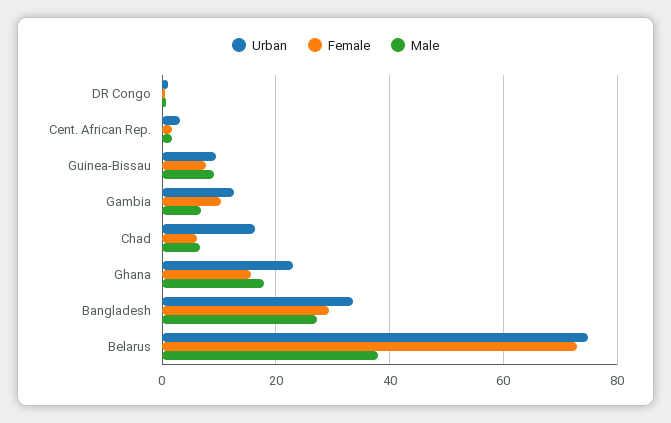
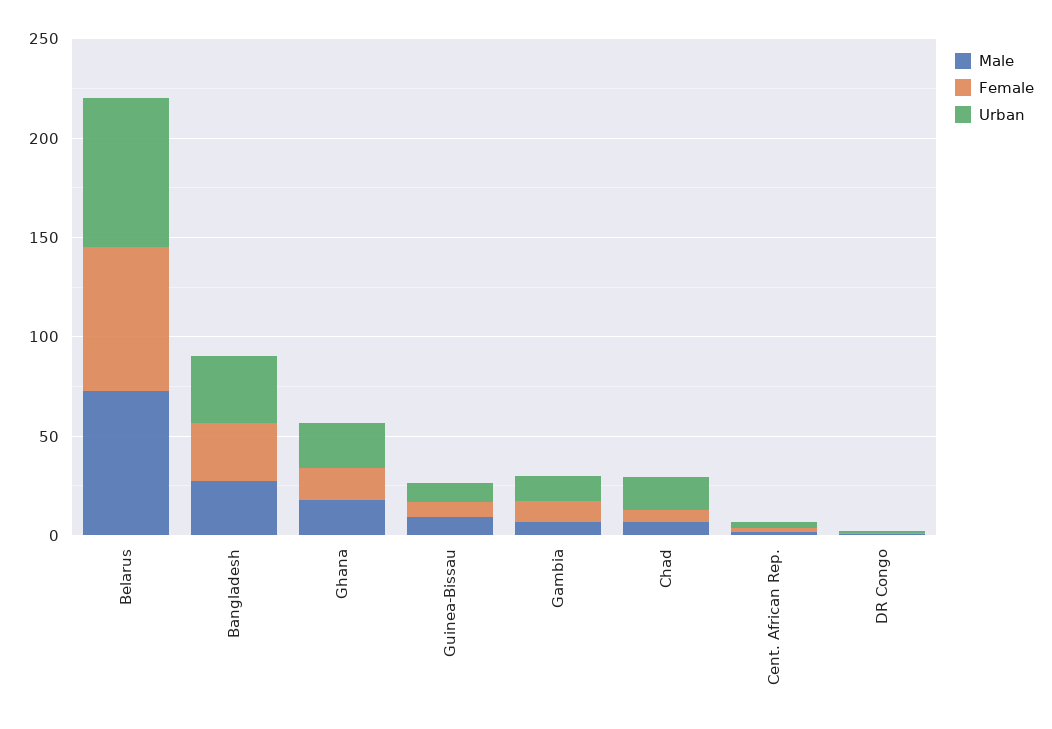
Male, Belarus: 38 -> 70

